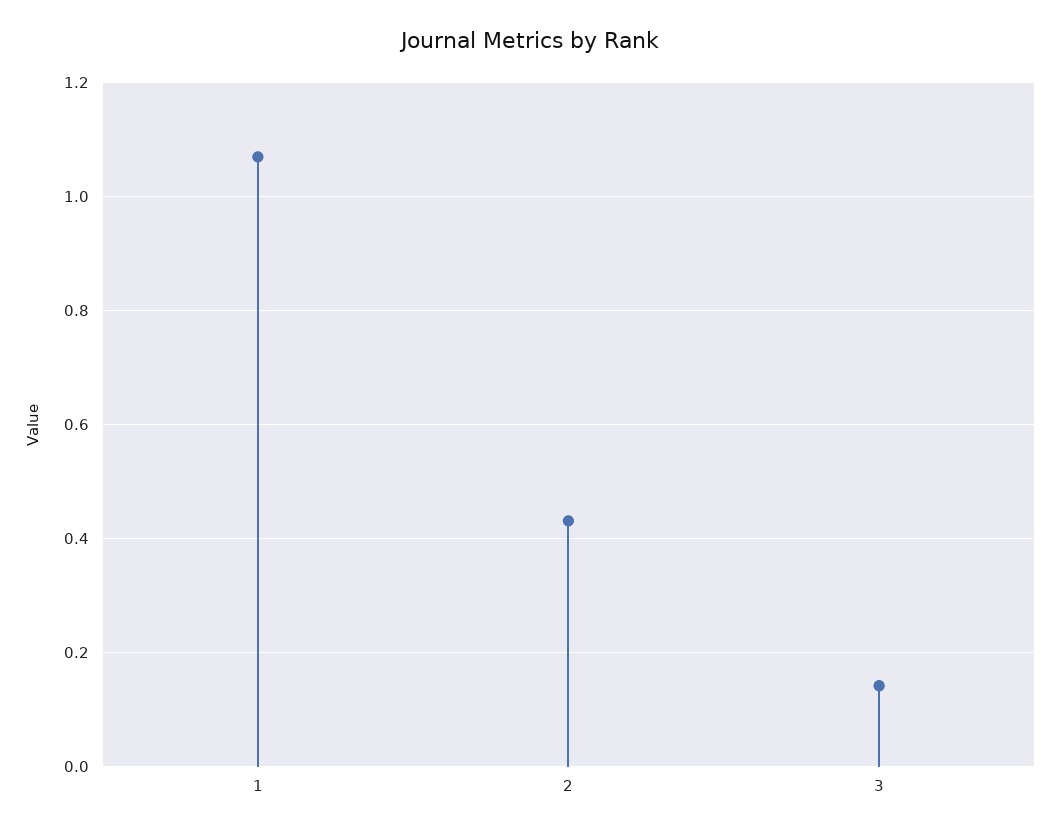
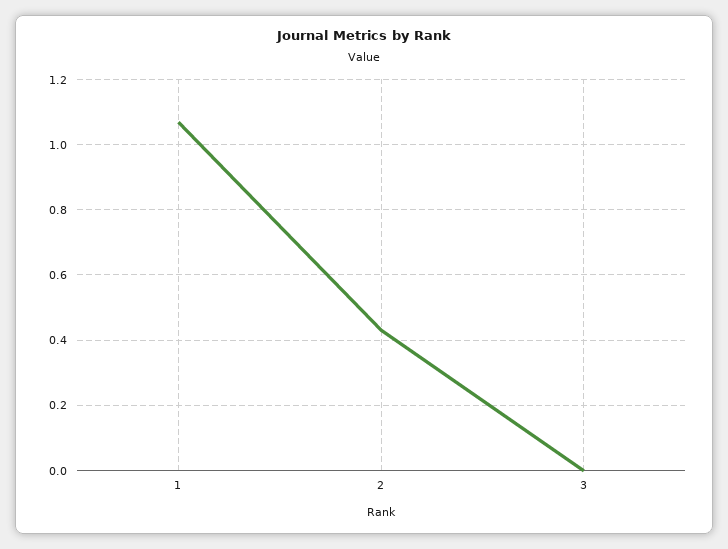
3: 0.14 -> 0

